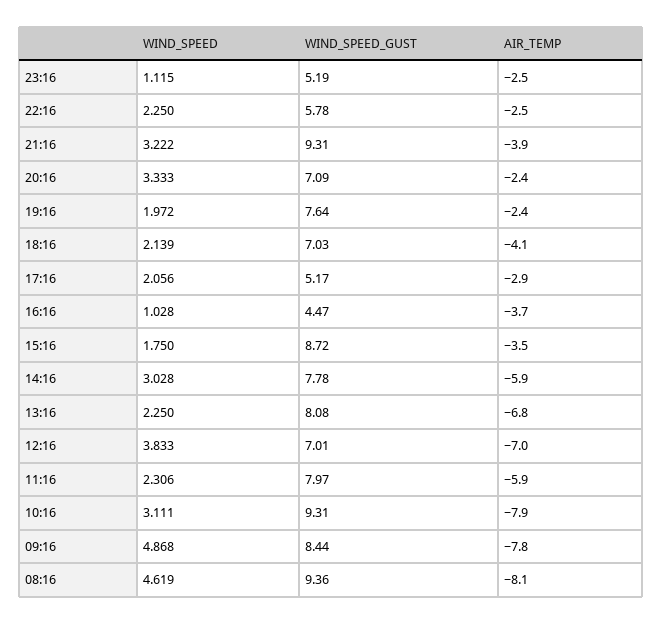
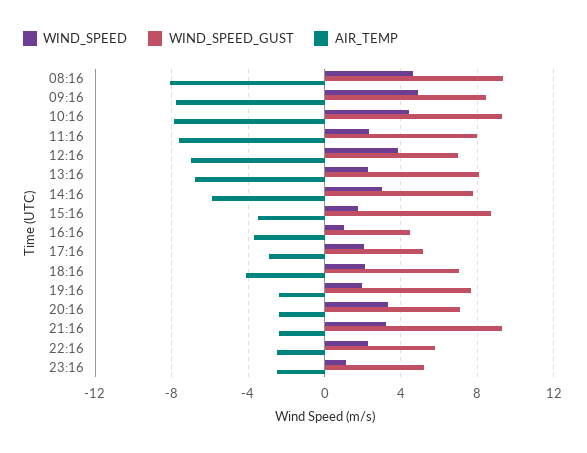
AIR_TEMP, 21:16: -3.9 -> -2.5
AIR_TEMP, 11:16: -5.9 -> -7.5
WIND_SPEED, 10:16: 3.111 -> 4.5

